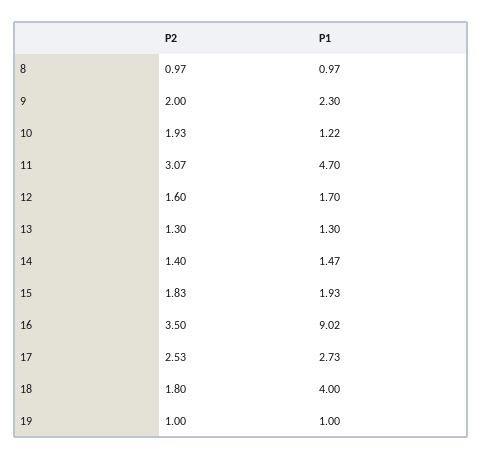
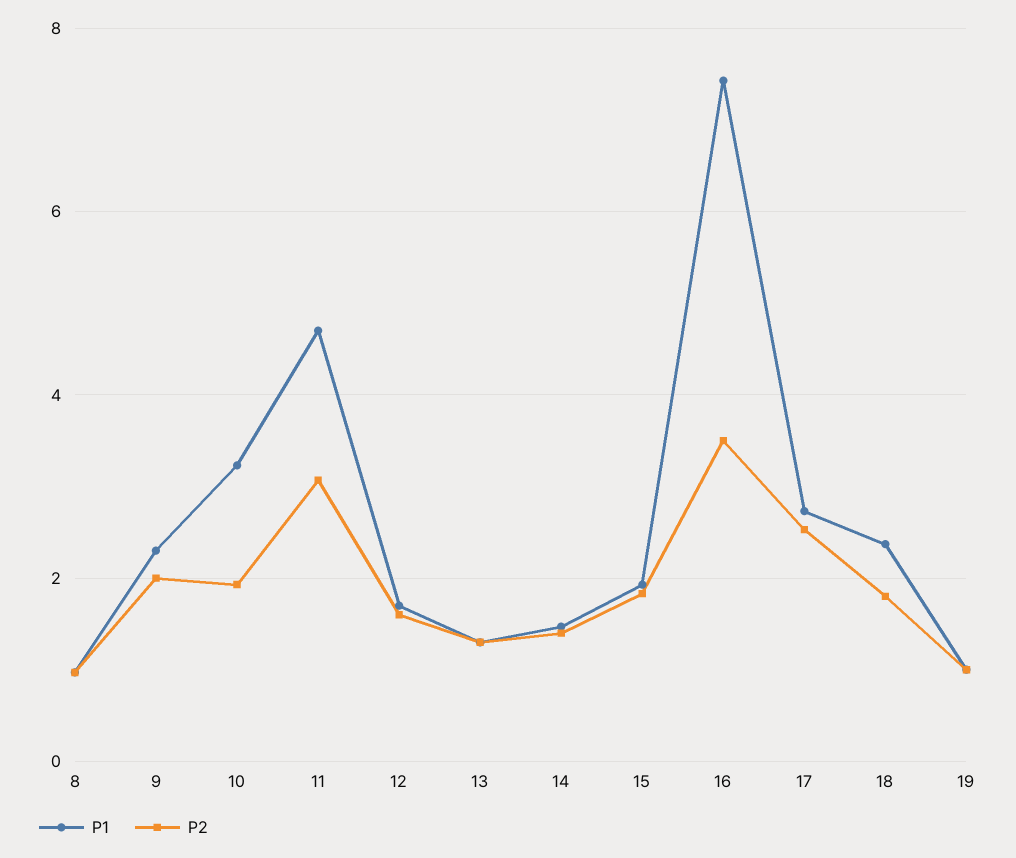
P1, 10: 1.22 -> 3.2
P1, 16: 9.02 -> 7.4
P1, 18: 4 -> 2.4

